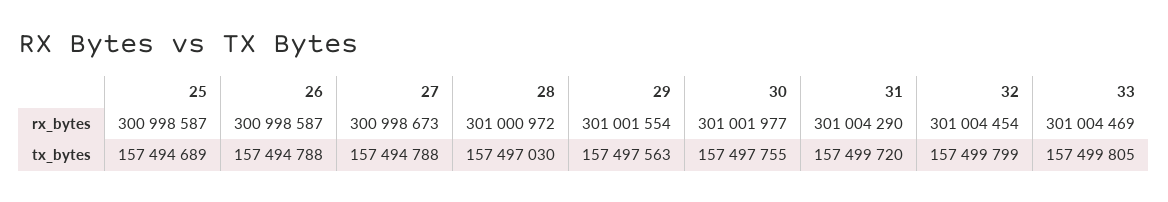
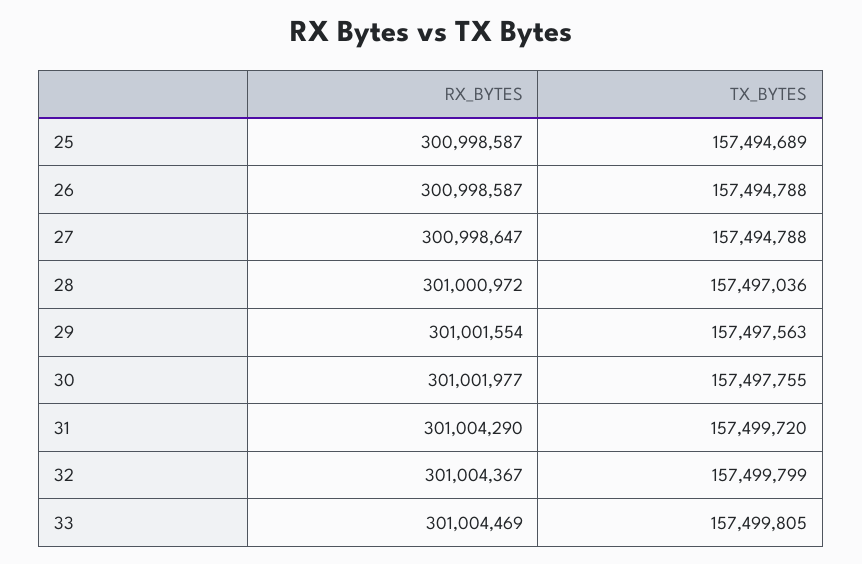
27, rx_bytes: 300998673 -> 300998647
32, rx_bytes: 301004454 -> 301004367
28, tx_bytes: 157497030 -> 157497036

